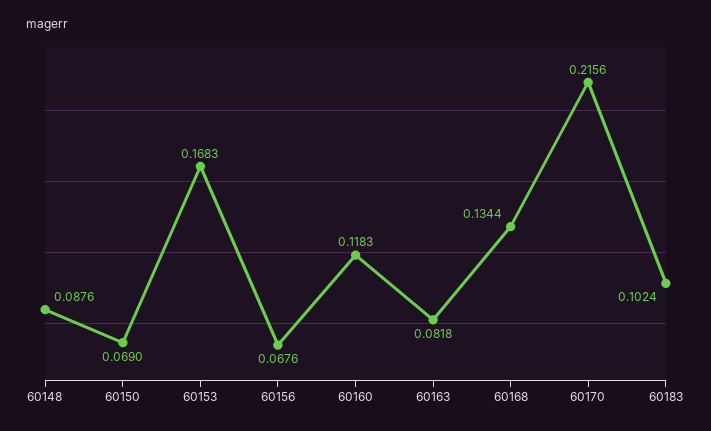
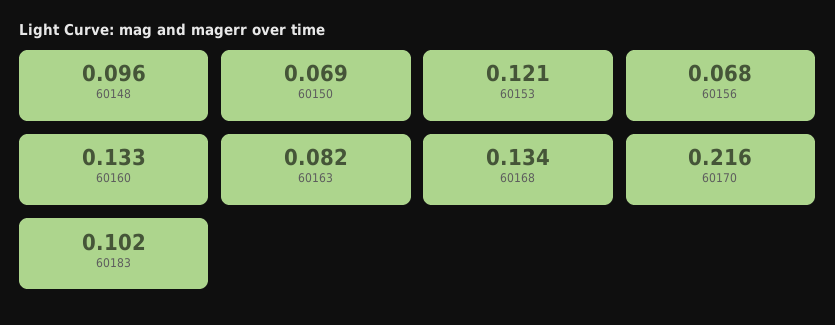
60148: 0.0876 -> 0.096
60153: 0.1683 -> 0.121
60160: 0.1183 -> 0.133

